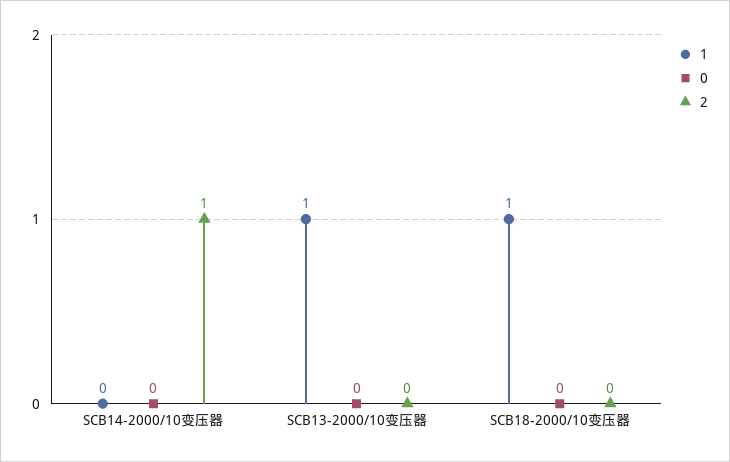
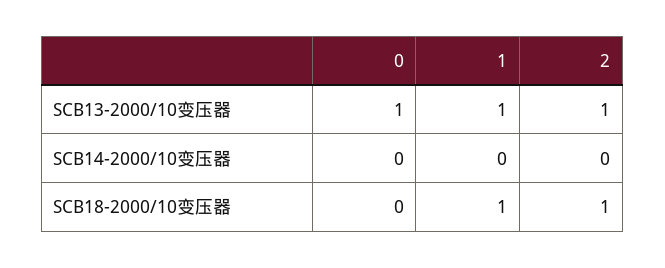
2, SCB14-2000/10变压器: 1 -> 0
0, SCB13-2000/10变压器: 0 -> 1
2, SCB13-2000/10变压器: 0 -> 1
2, SCB18-2000/10变压器: 0 -> 1

